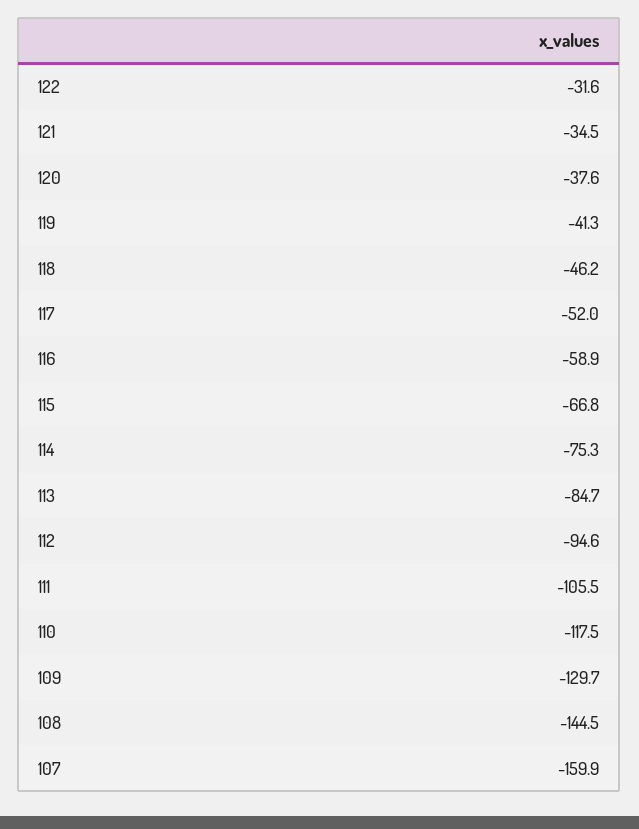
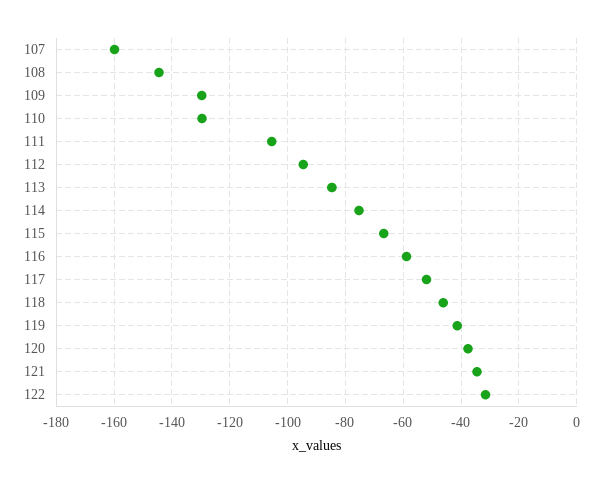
110: -117.5 -> -130

